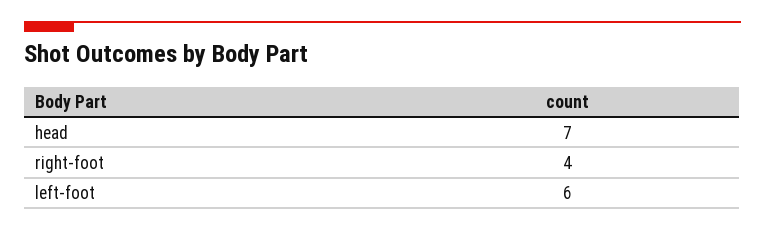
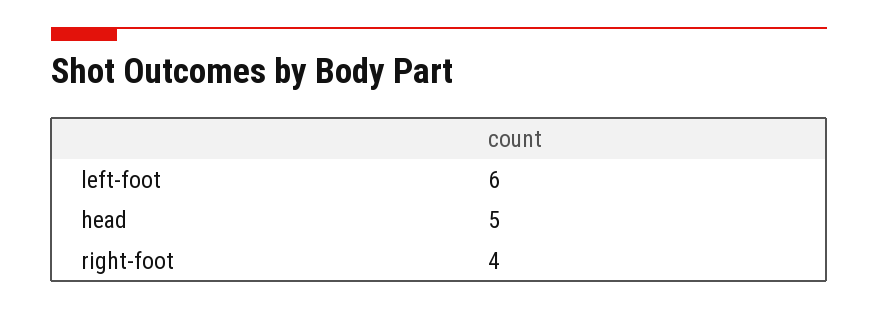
head: 7 -> 5

